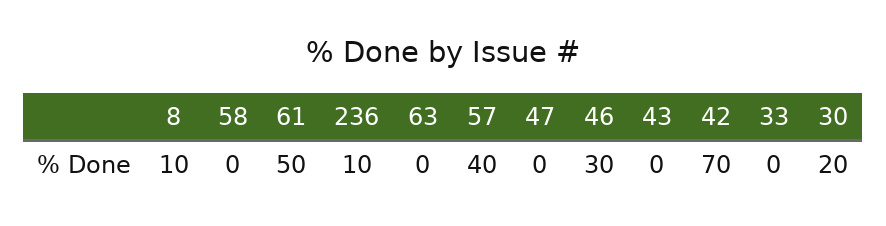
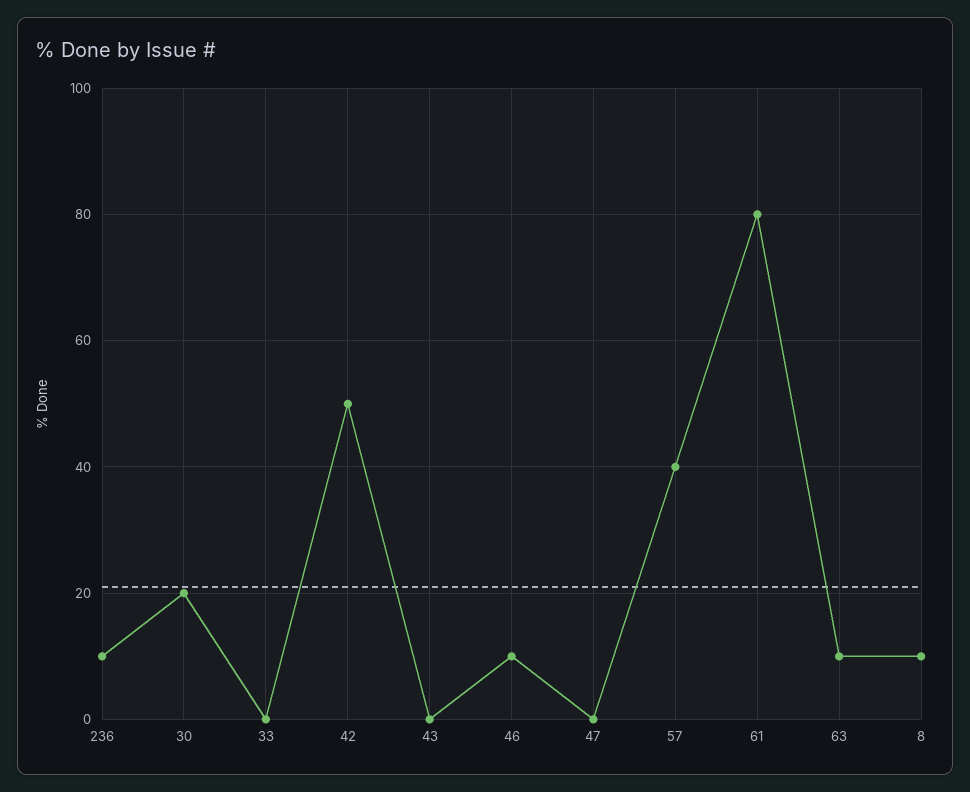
58: 0 -> none
61: 50 -> 80
63: 0 -> 10
46: 30 -> 10
42: 70 -> 50

